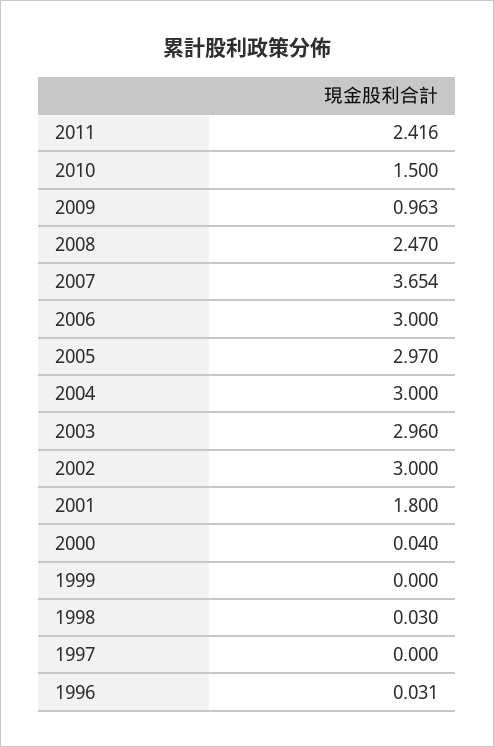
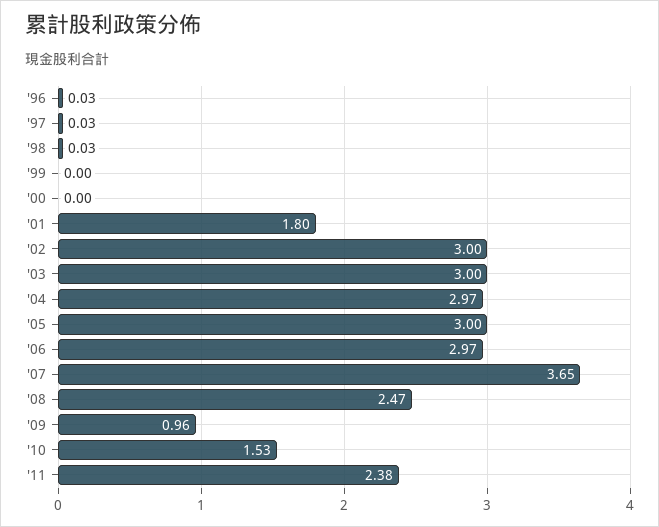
2011: 2.416 -> 2.38
2010: 1.5 -> 1.53
2006: 3 -> 2.97
2005: 2.97 -> 3
2004: 3 -> 2.97
2003: 2.96 -> 3
2000: 0.04 -> 0
1997: 0 -> 0.03

